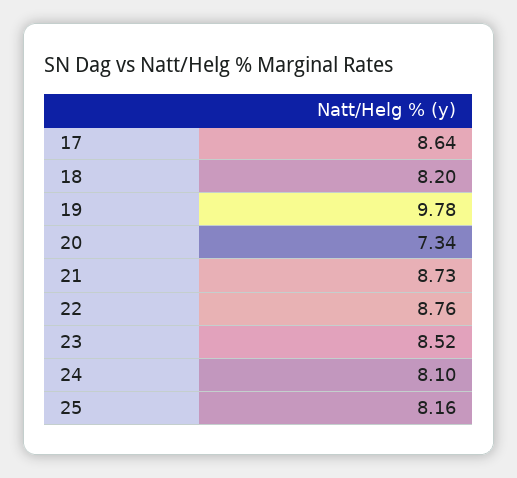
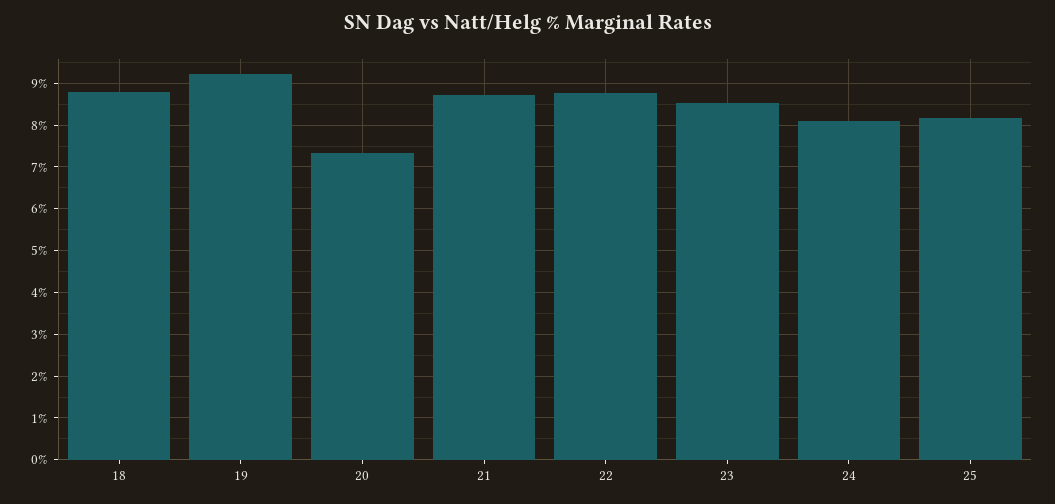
17: 8.64 -> none
18: 8.2 -> 8.8
19: 9.78 -> 9.2

